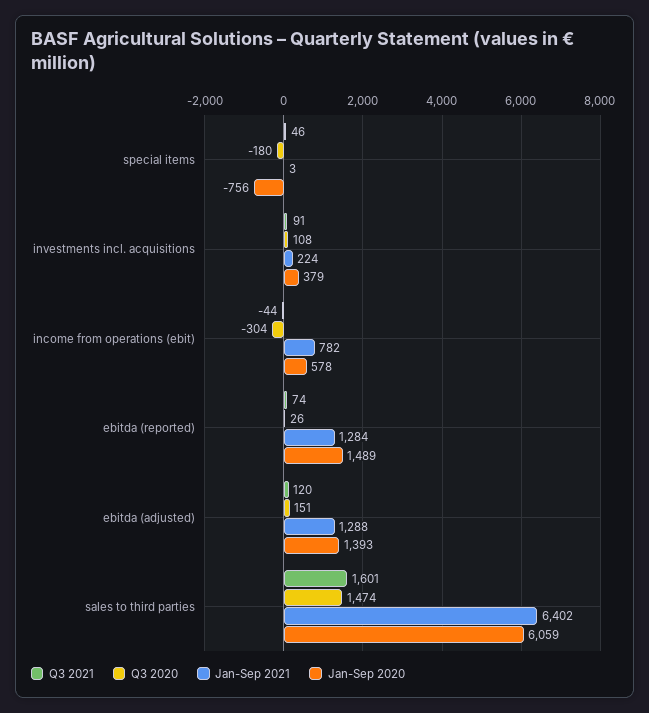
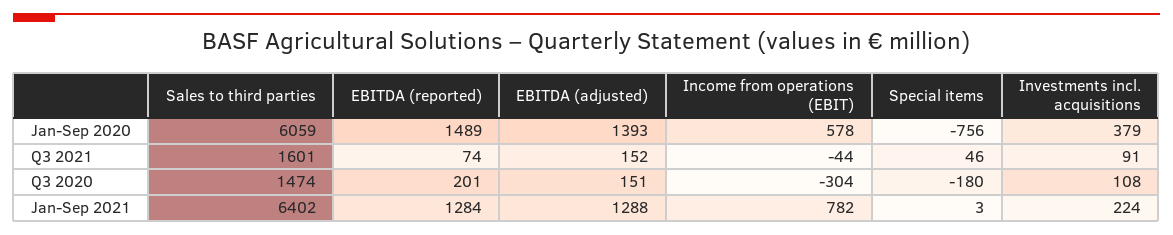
Q3 2020, ebitda (reported): 26 -> 201
Q3 2021, ebitda (adjusted): 120 -> 152

